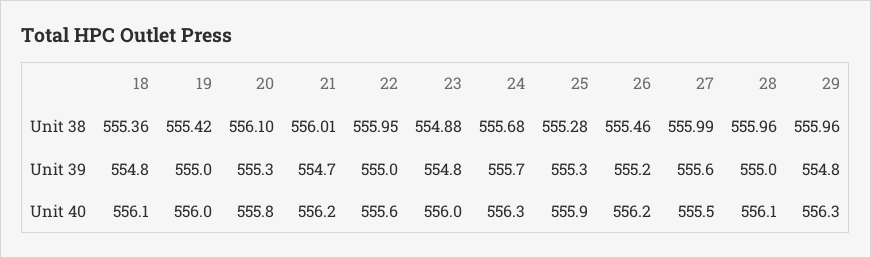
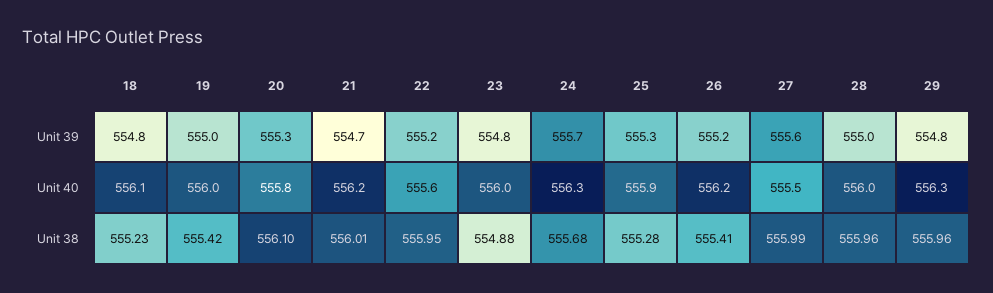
18, Unit 38: 555.36 -> 555.23
26, Unit 38: 555.46 -> 555.41
22, Unit 39: 555 -> 555.2
28, Unit 40: 556.1 -> 556

